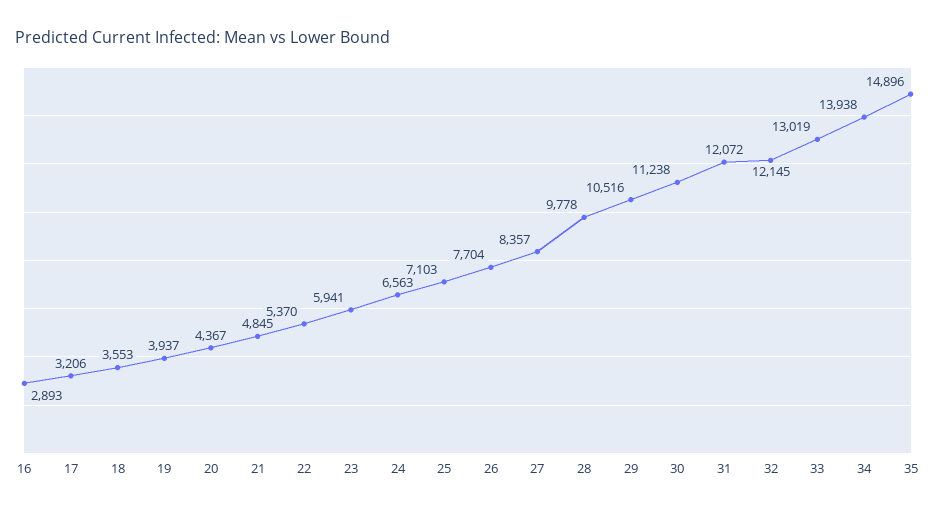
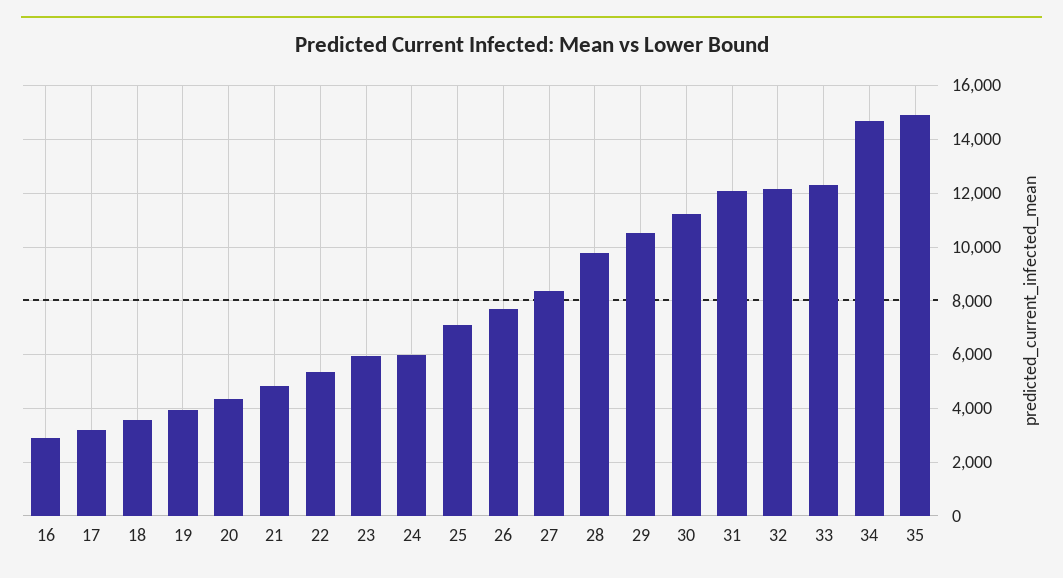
24: 6563 -> 6000
33: 13019 -> 12250
34: 13938 -> 14750

